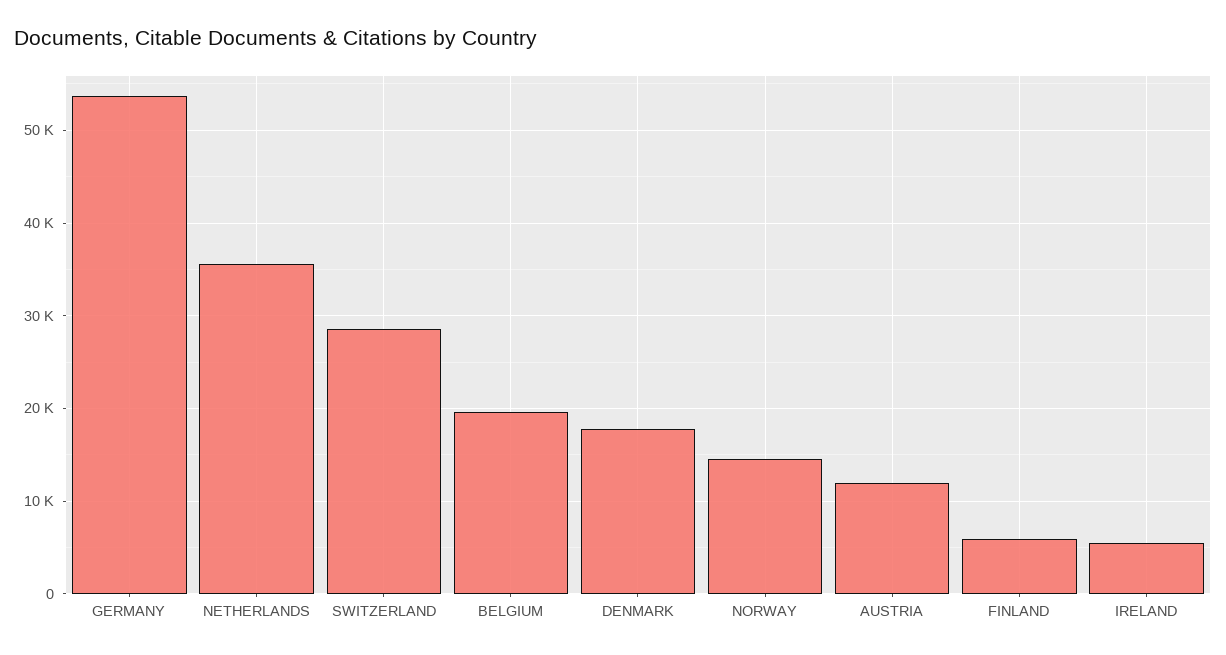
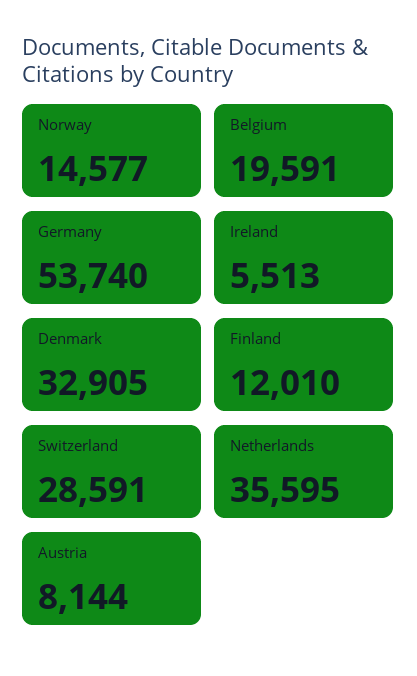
DENMARK: 18000 -> 32905
AUSTRIA: 12000 -> 8144
FINLAND: 6000 -> 12010

